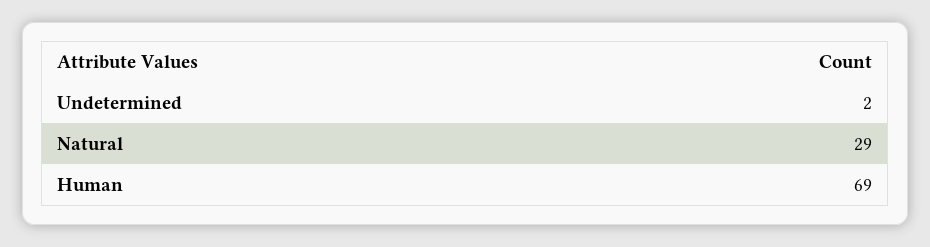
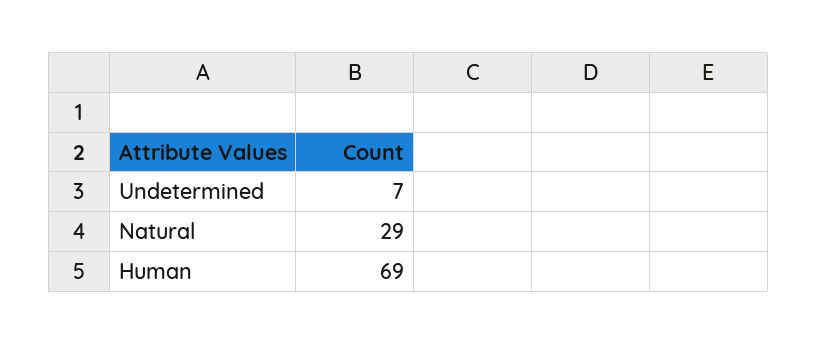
Undetermined: 2 -> 7

